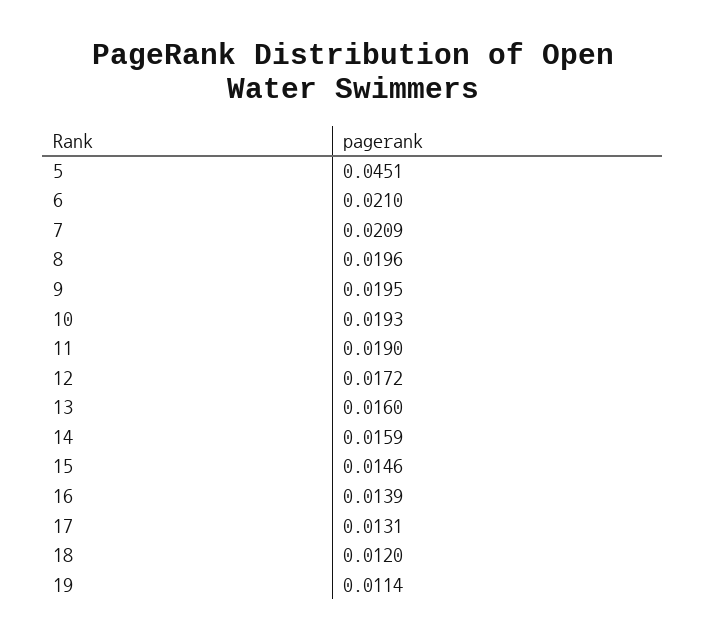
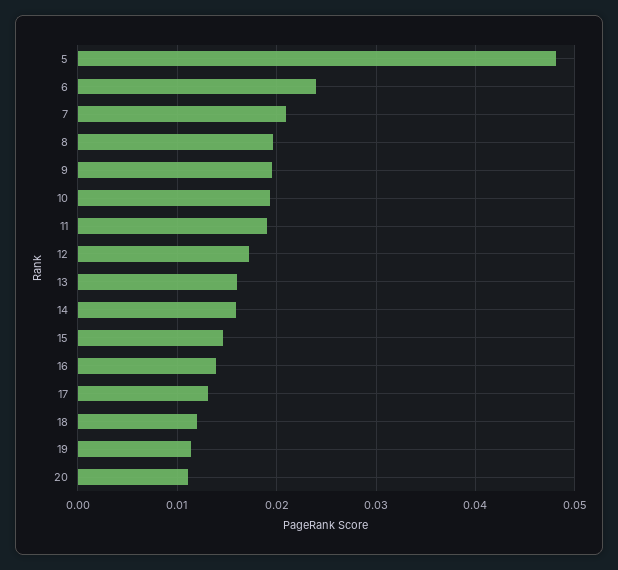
5: 0.0451 -> 0.048
6: 0.021 -> 0.024
20: none -> 0.011

